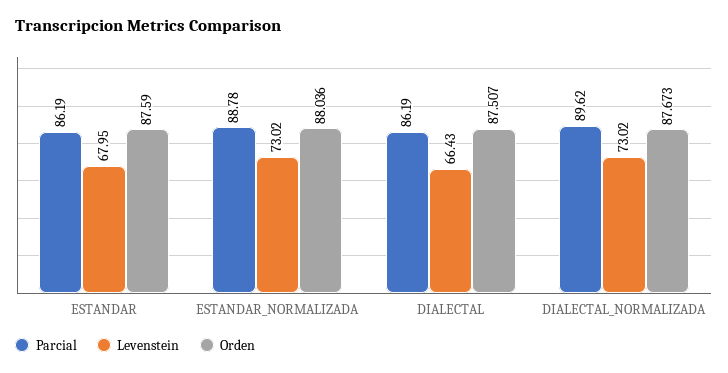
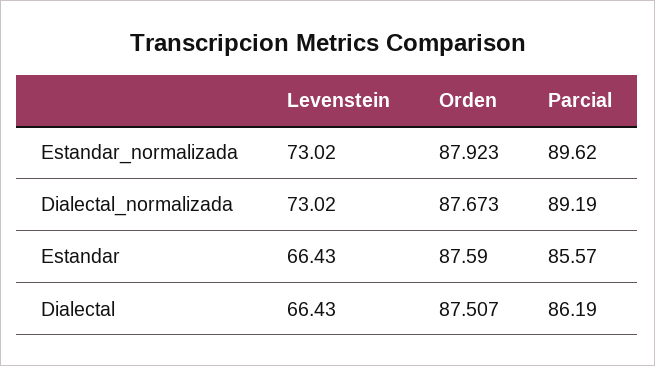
Parcial, ESTANDAR: 86.19 -> 85.57
Levenstein, ESTANDAR: 67.95 -> 66.43
Parcial, ESTANDAR_NORMALIZADA: 88.78 -> 89.62
Orden, ESTANDAR_NORMALIZADA: 88.036 -> 87.923
Parcial, DIALECTAL_NORMALIZADA: 89.62 -> 89.19

